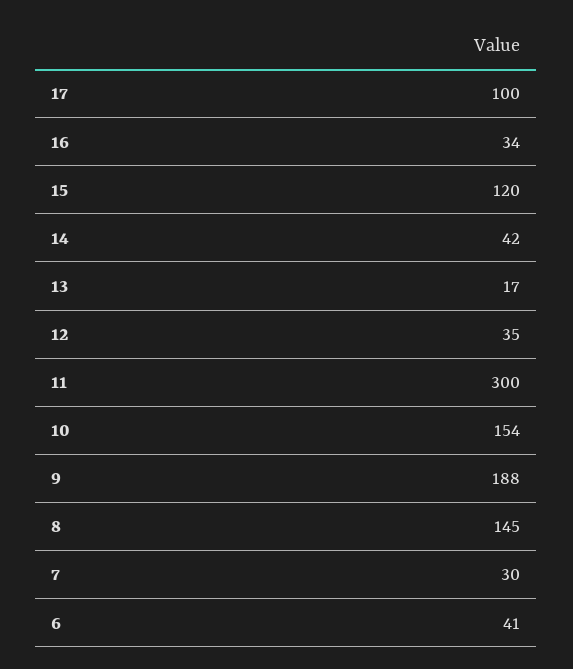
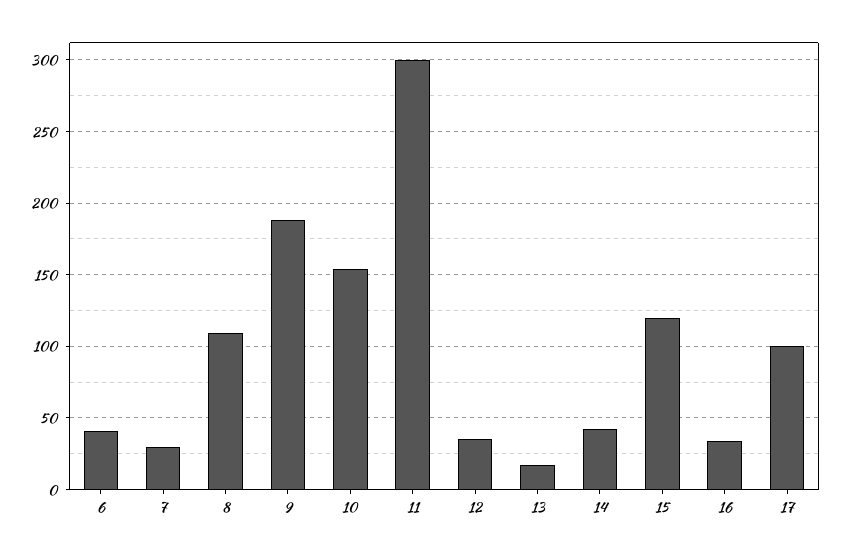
8: 145 -> 110

